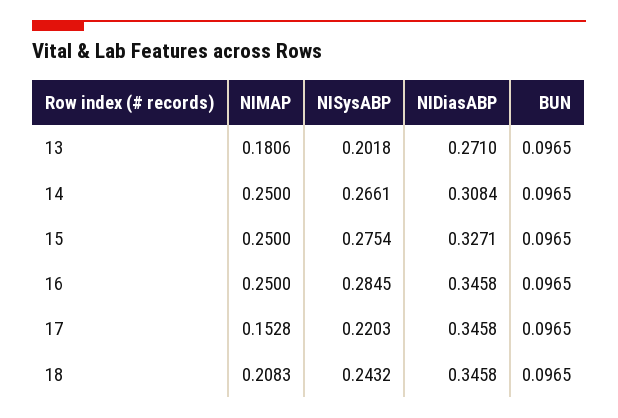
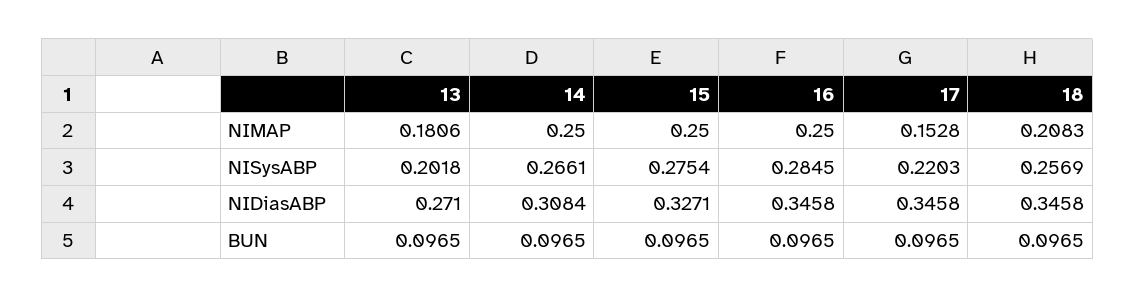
NISysABP, 18: 0.2432 -> 0.2569

